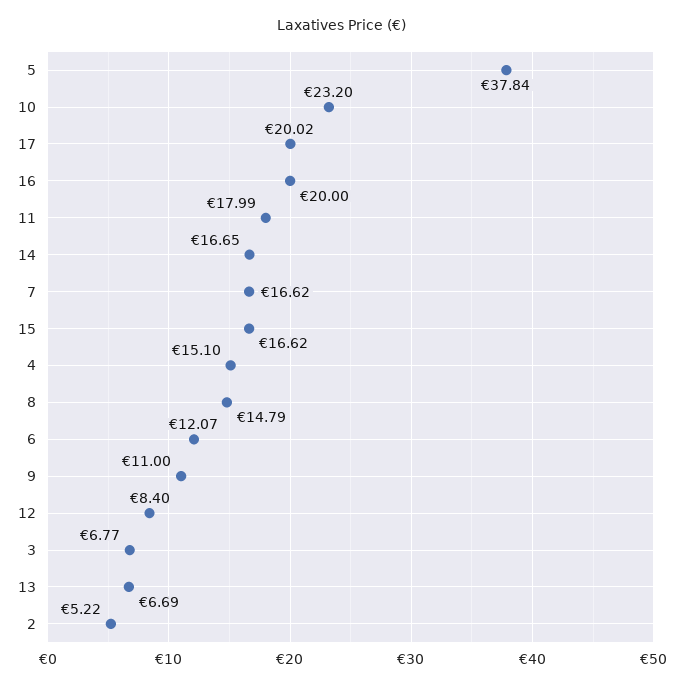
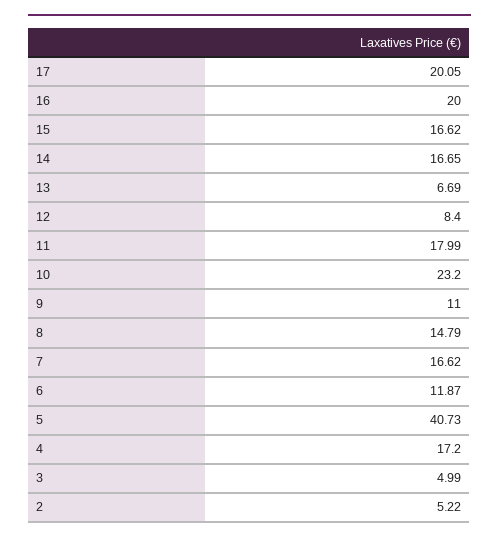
5: 37.84 -> 40.73
17: 20.02 -> 20.05
4: 15.1 -> 17.2
6: 12.07 -> 11.87
3: 6.77 -> 4.99

